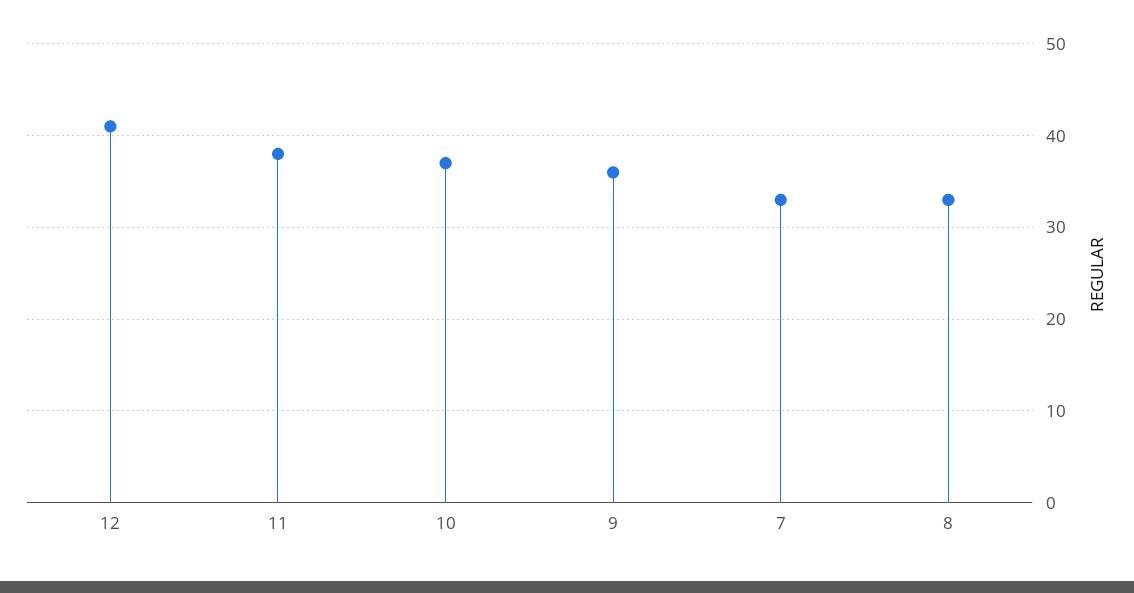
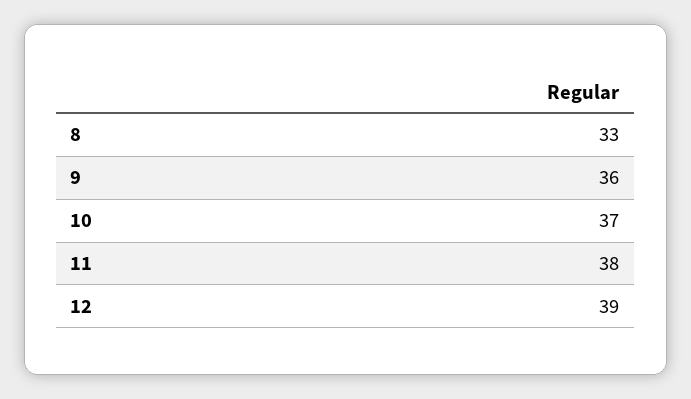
12: 41 -> 39
7: 33 -> none

